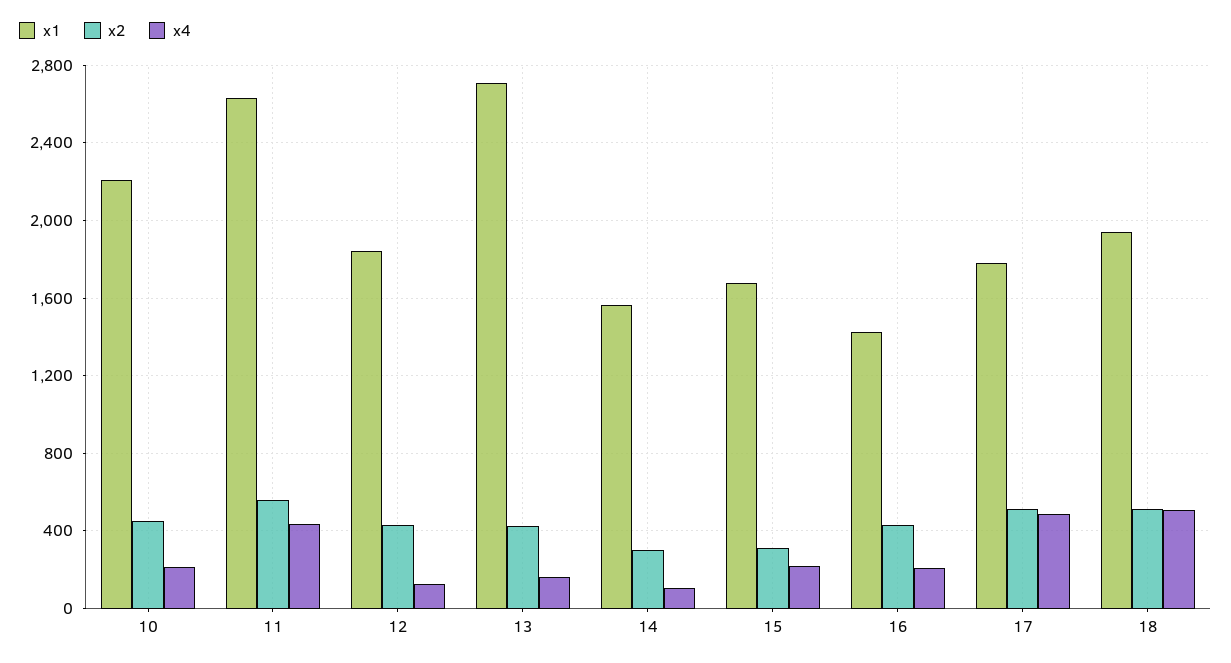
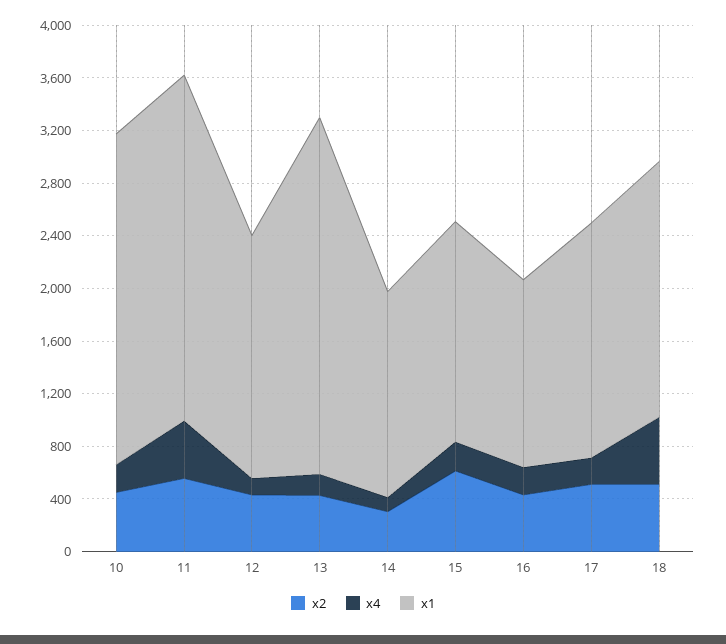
x1, 10: 2200 -> 2500
x2, 15: 300 -> 600
x4, 17: 500 -> 200

